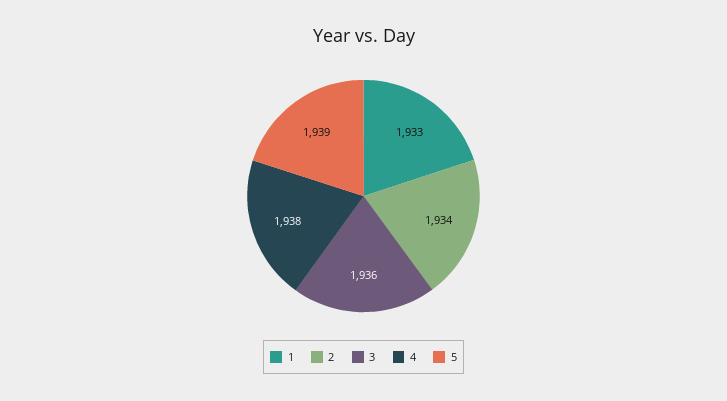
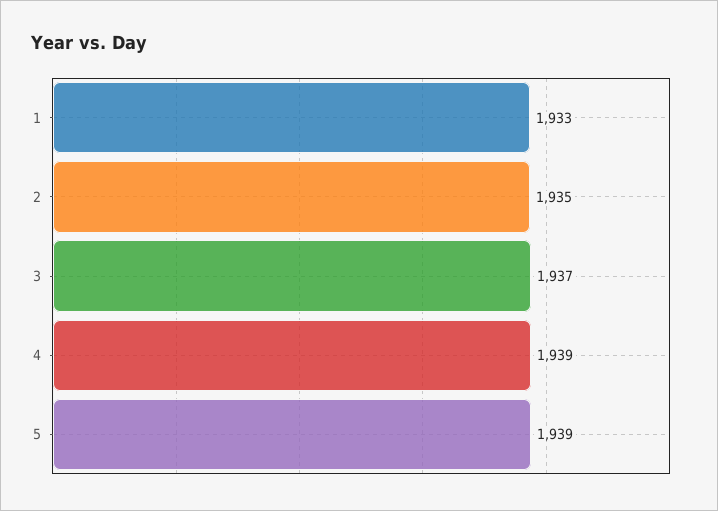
2: 1934 -> 1935
3: 1936 -> 1937
4: 1938 -> 1939

